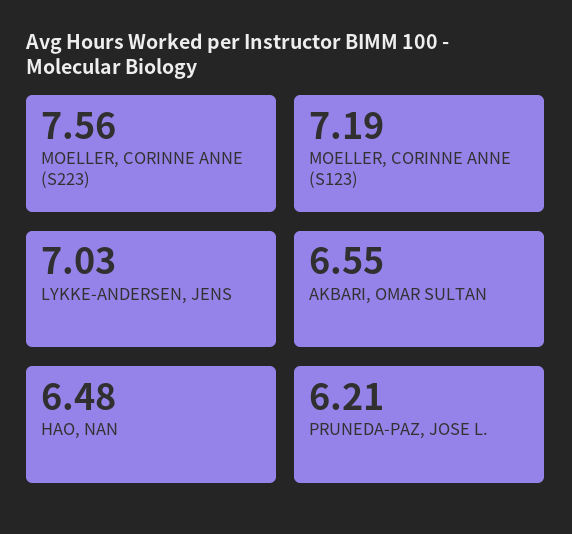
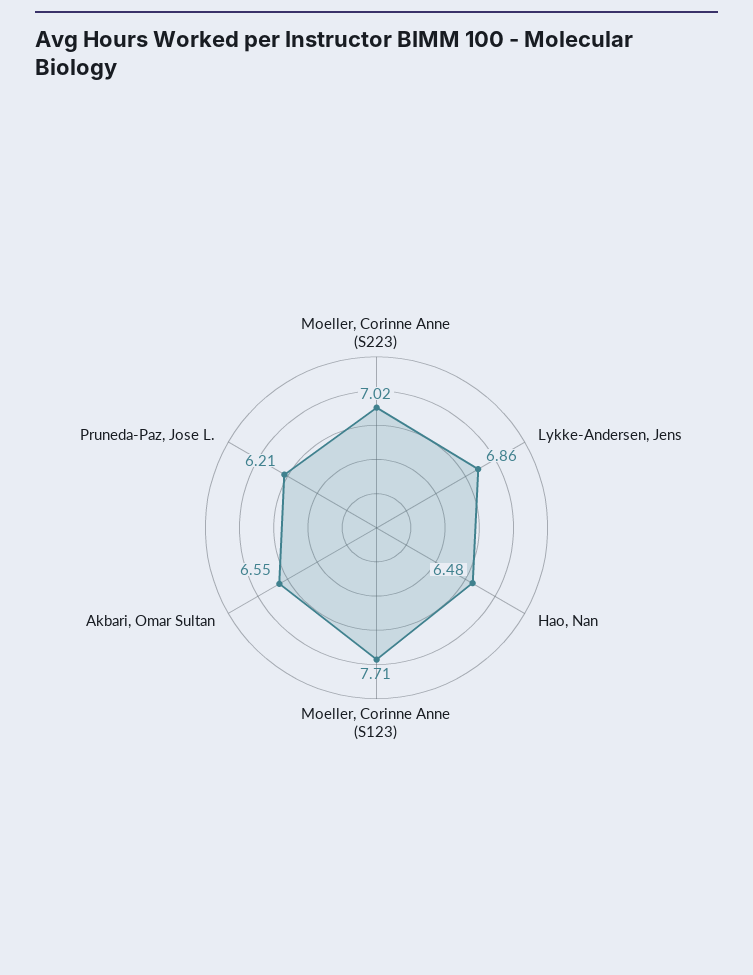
MOELLER, CORINNE ANNE (S223): 7.56 -> 7.02
MOELLER, CORINNE ANNE (S123): 7.19 -> 7.71
LYKKE-ANDERSEN, JENS: 7.03 -> 6.86

